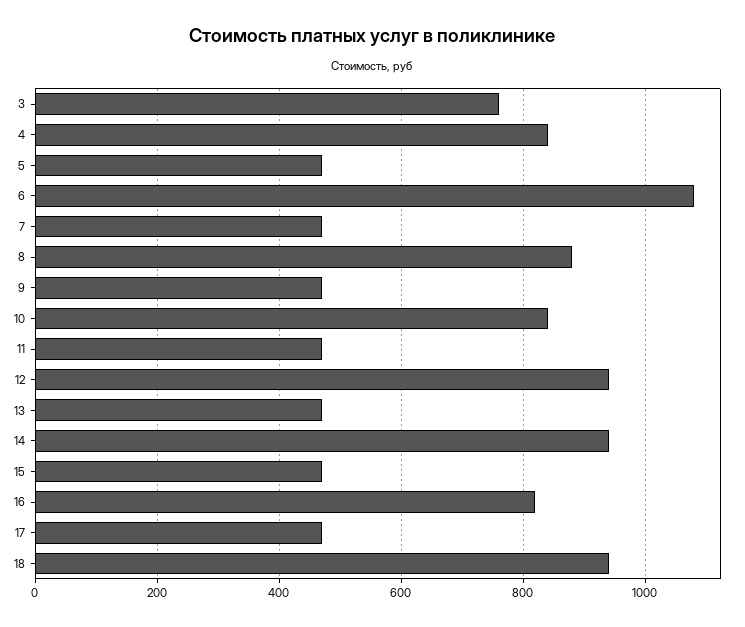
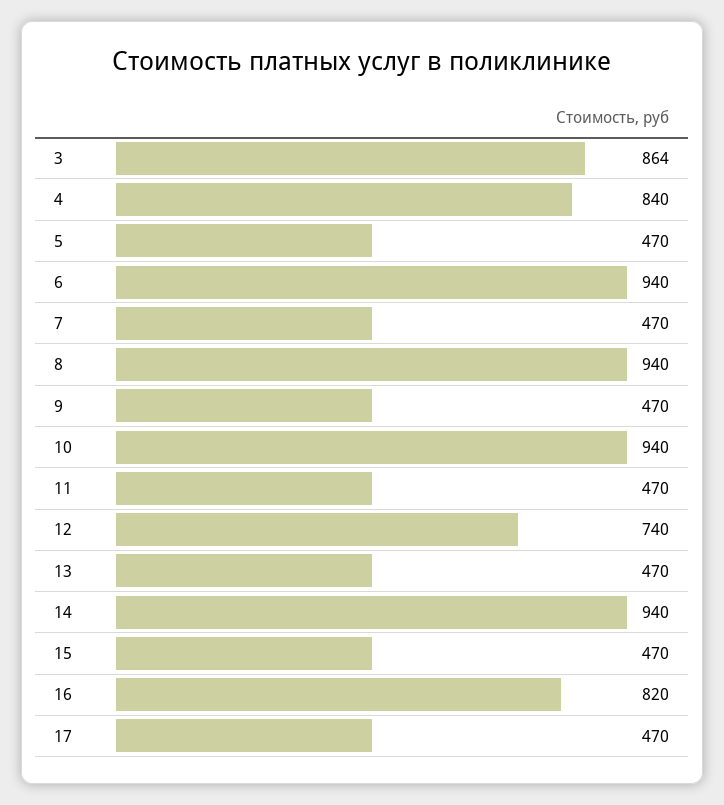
3: 760 -> 864
6: 1080 -> 940
8: 880 -> 940
10: 840 -> 940
12: 940 -> 740
18: 940 -> none

